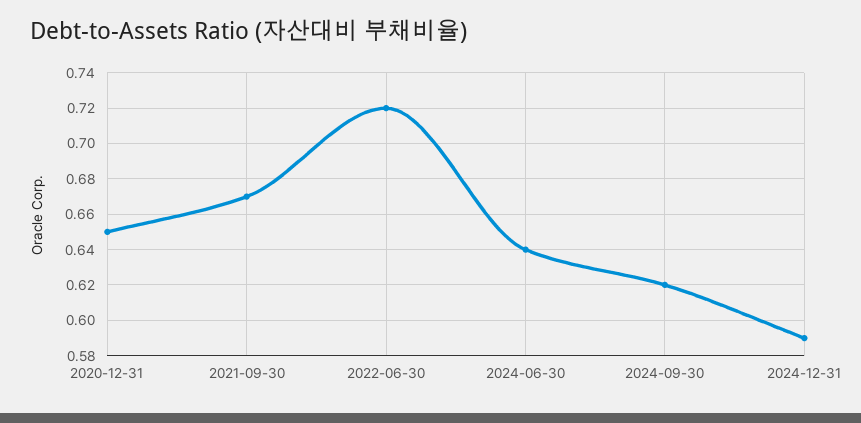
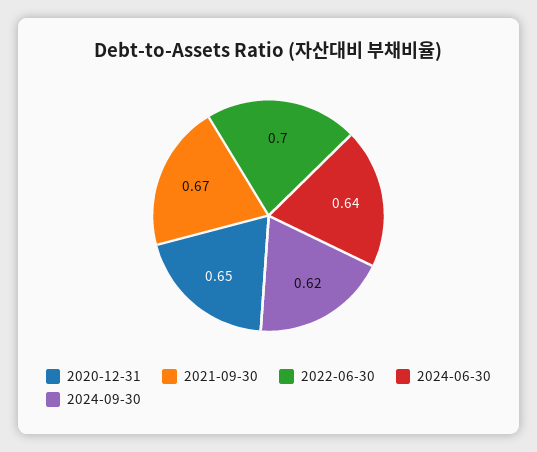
2022-06-30: 0.72 -> 0.7
2024-12-31: 0.59 -> none

